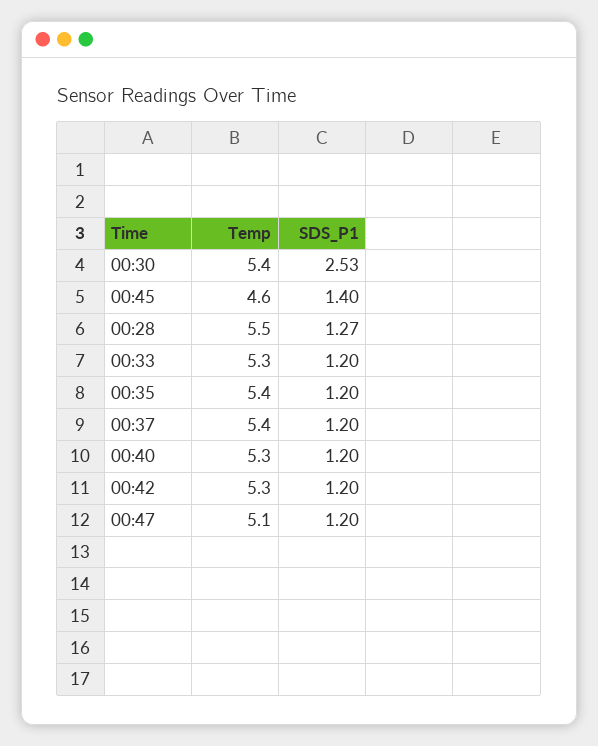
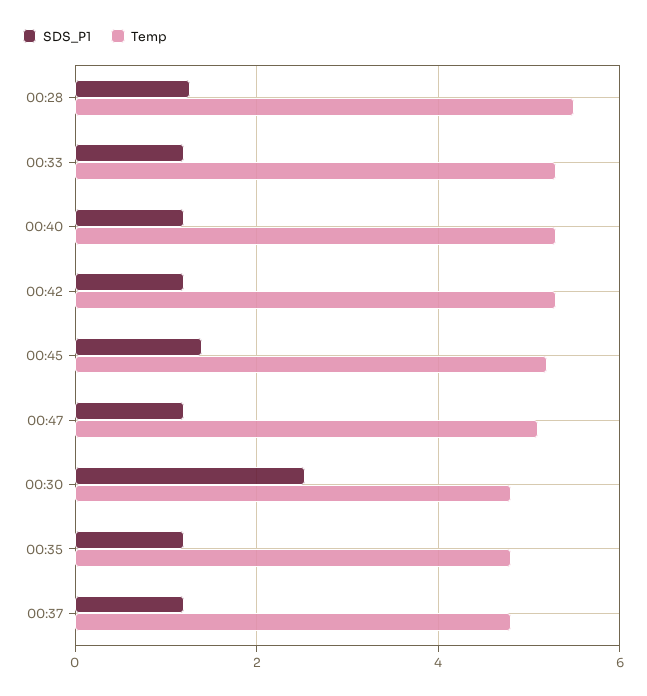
Temp, 00:30: 5.4 -> 4.8
Temp, 00:45: 4.6 -> 5.2
Temp, 00:35: 5.4 -> 4.8
Temp, 00:37: 5.4 -> 4.8

